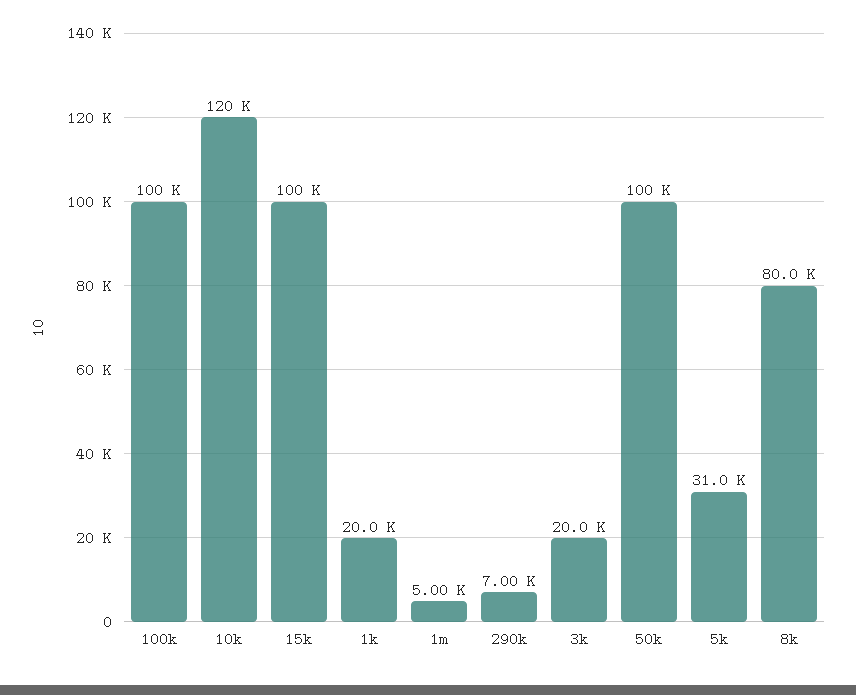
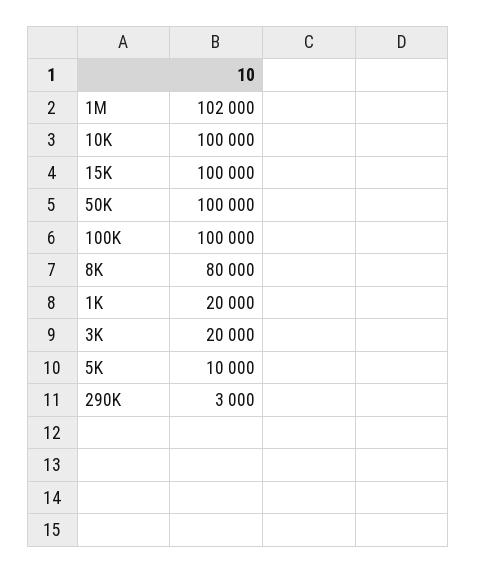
10k: 120000 -> 100000
1m: 5000 -> 102000
290k: 7000 -> 3000
5k: 31000 -> 10000

